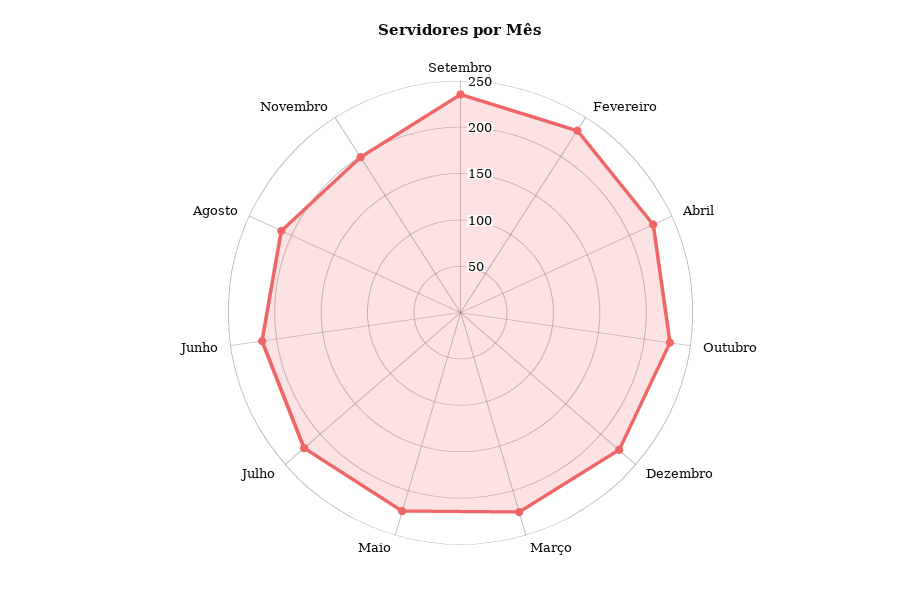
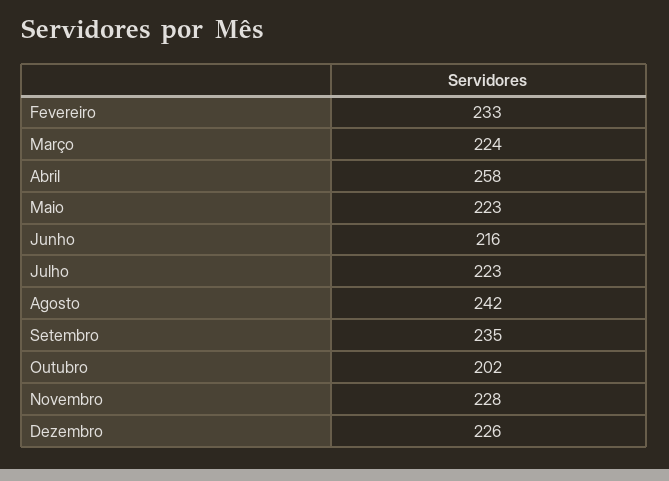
Abril: 230 -> 258
Outubro: 230 -> 202
Agosto: 210 -> 242
Novembro: 200 -> 228

